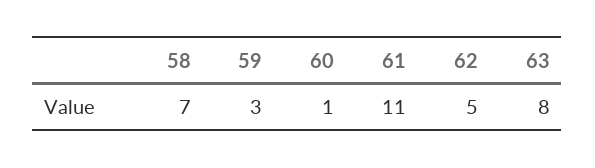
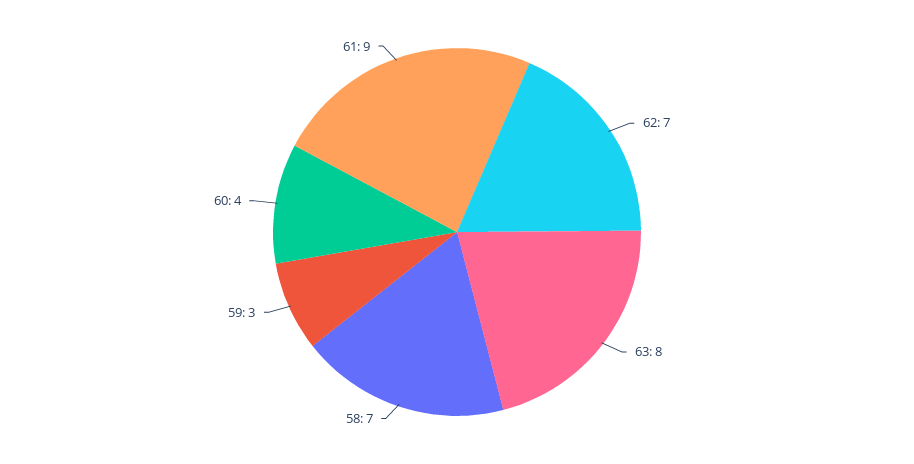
60: 1 -> 4
61: 11 -> 9
62: 5 -> 7

